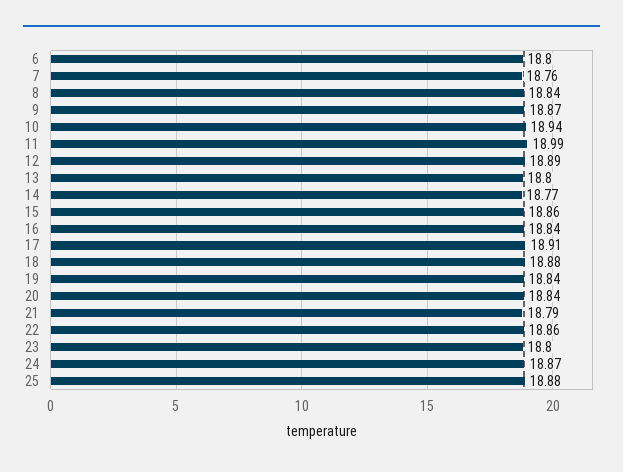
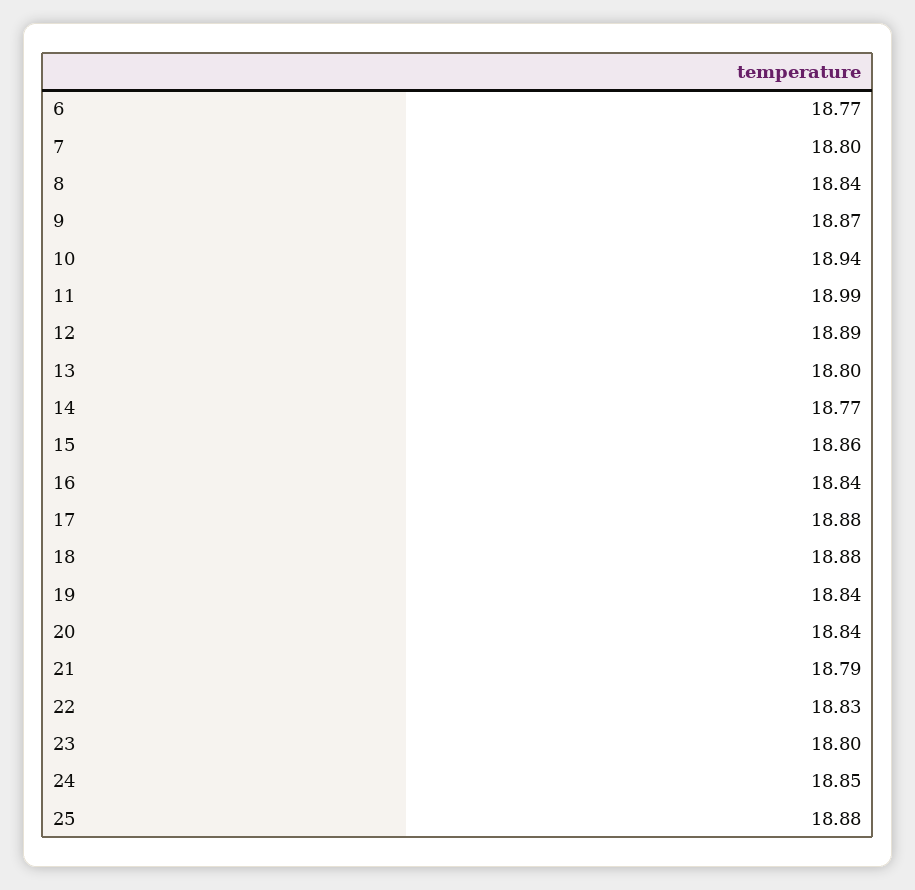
6: 18.8 -> 18.77
7: 18.76 -> 18.8
17: 18.91 -> 18.88
22: 18.86 -> 18.83
24: 18.87 -> 18.85

